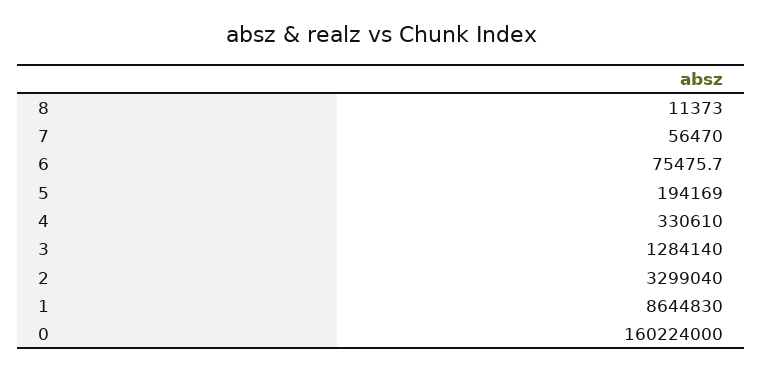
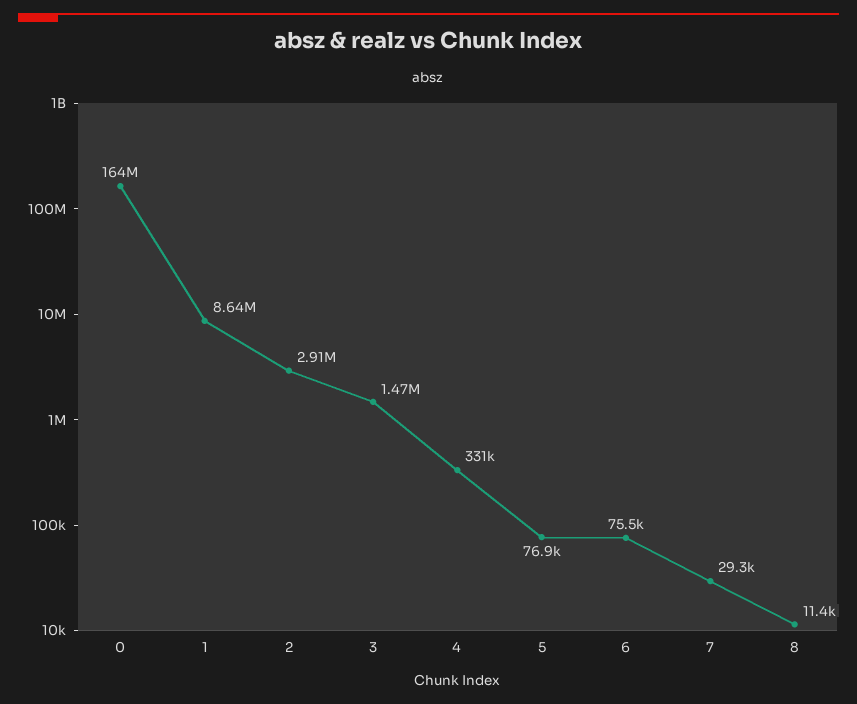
7: 56470 -> 29300
5: 194169 -> 76900
3: 1284140 -> 1470000
2: 3299040 -> 2910000
0: 160224000 -> 164000000

